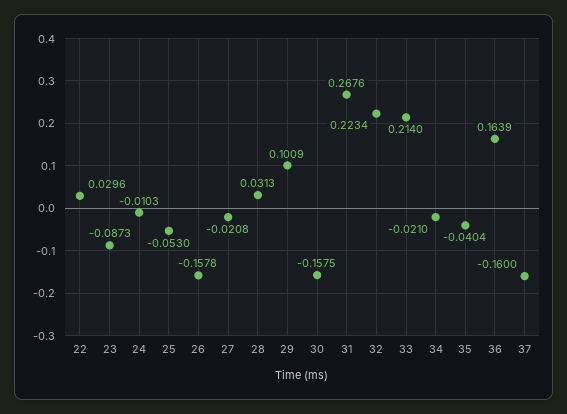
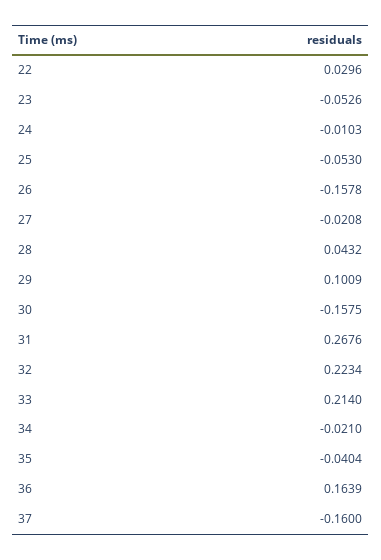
23: -0.0873 -> -0.0526
28: 0.0313 -> 0.0432

